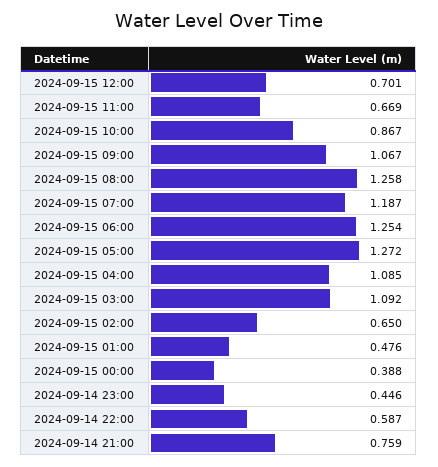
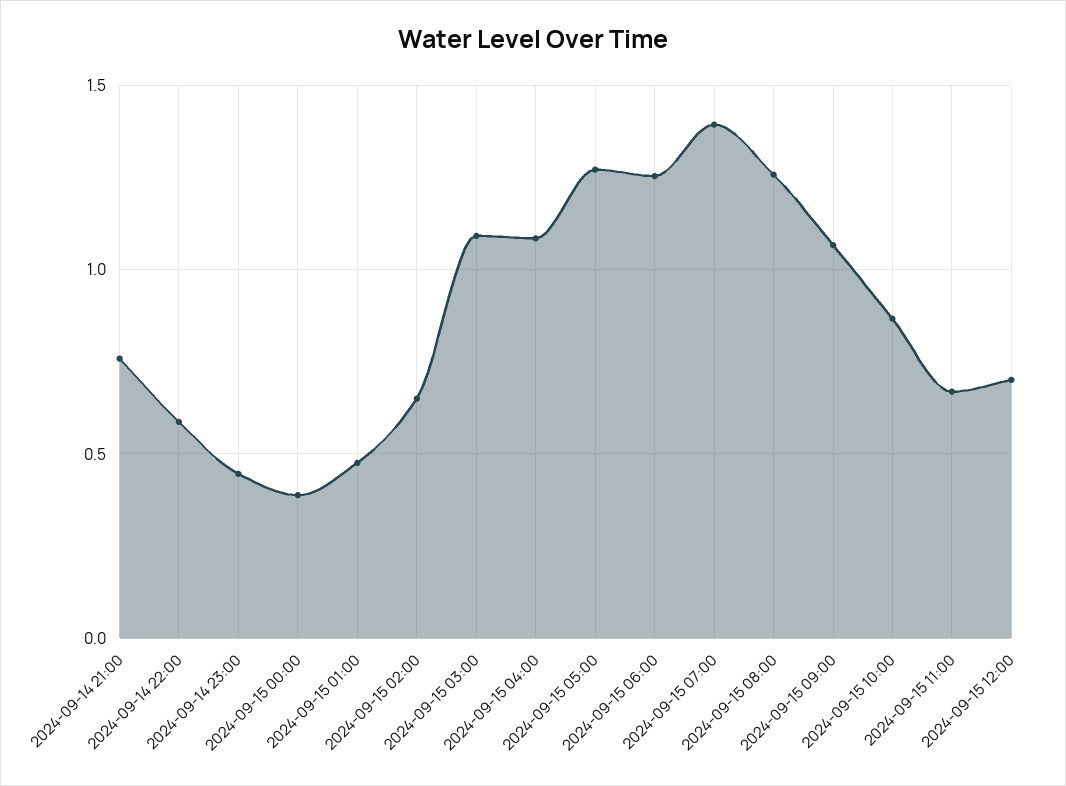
2024-09-15 07:00: 1.187 -> 1.4

